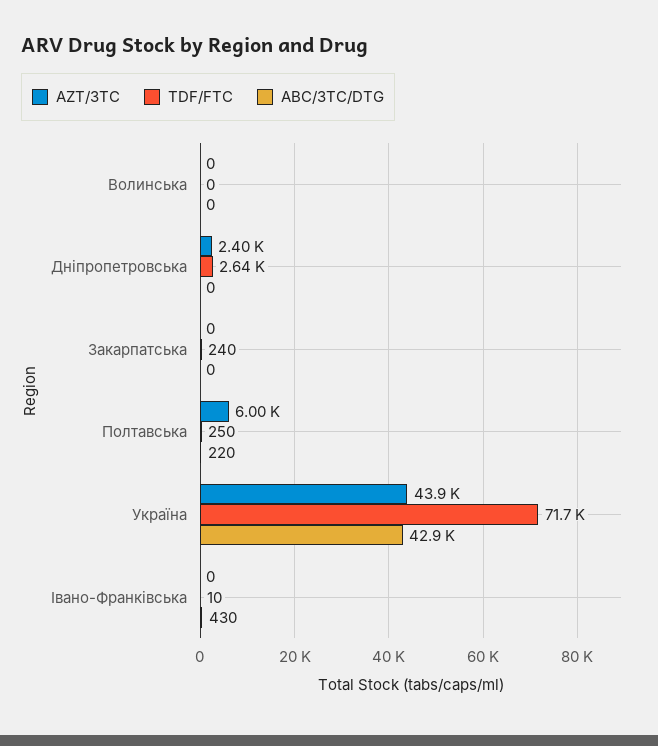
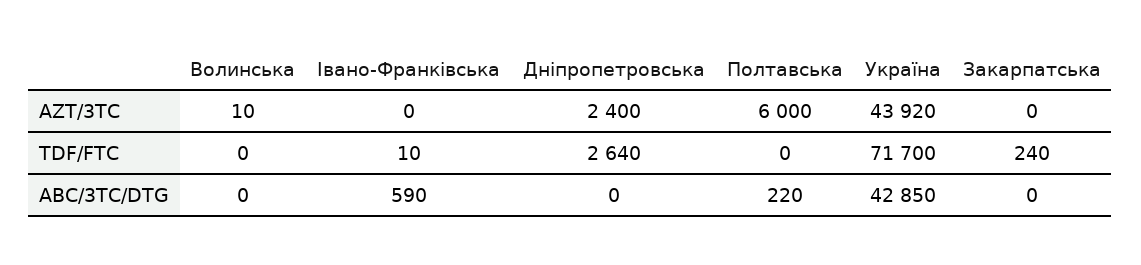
AZT/3TC, Волинська: 0 -> 10
TDF/FTC, Полтавська: 250 -> 0
ABC/3TC/DTG, Івано-Франківська: 430 -> 590

